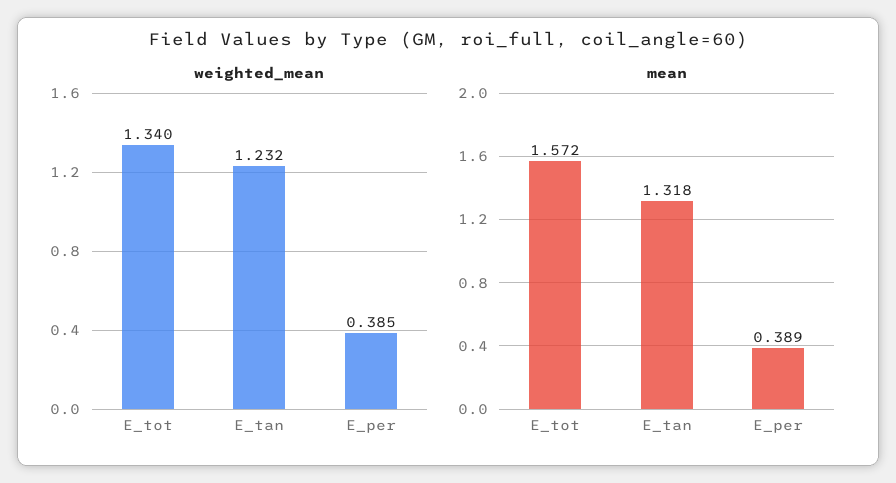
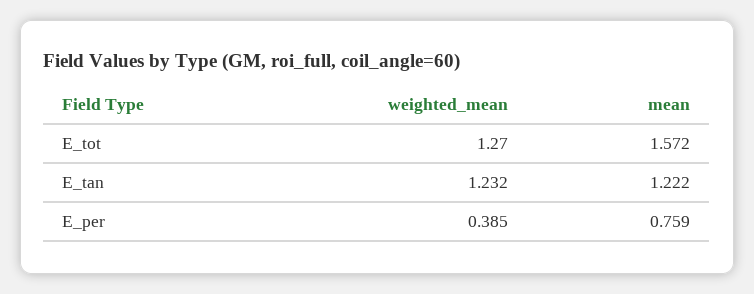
weighted_mean, E_tot: 1.34 -> 1.27
mean, E_tan: 1.318 -> 1.222
mean, E_per: 0.389 -> 0.759

